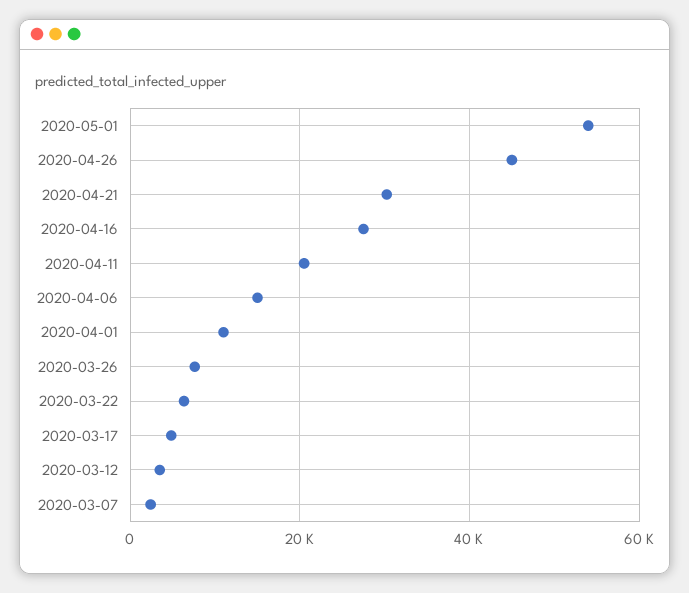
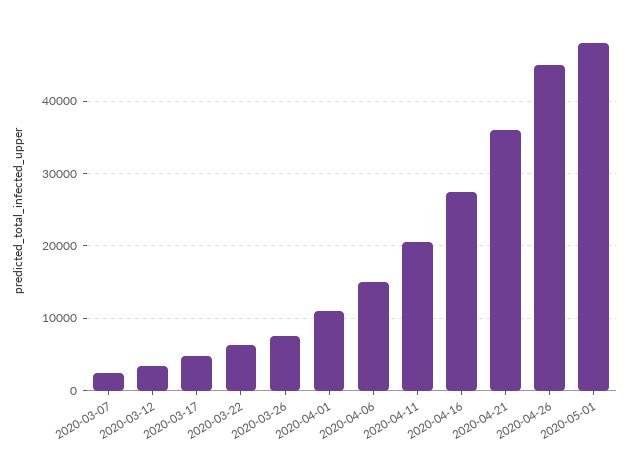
2020-05-01: 54000 -> 48000
2020-04-21: 30000 -> 36000

